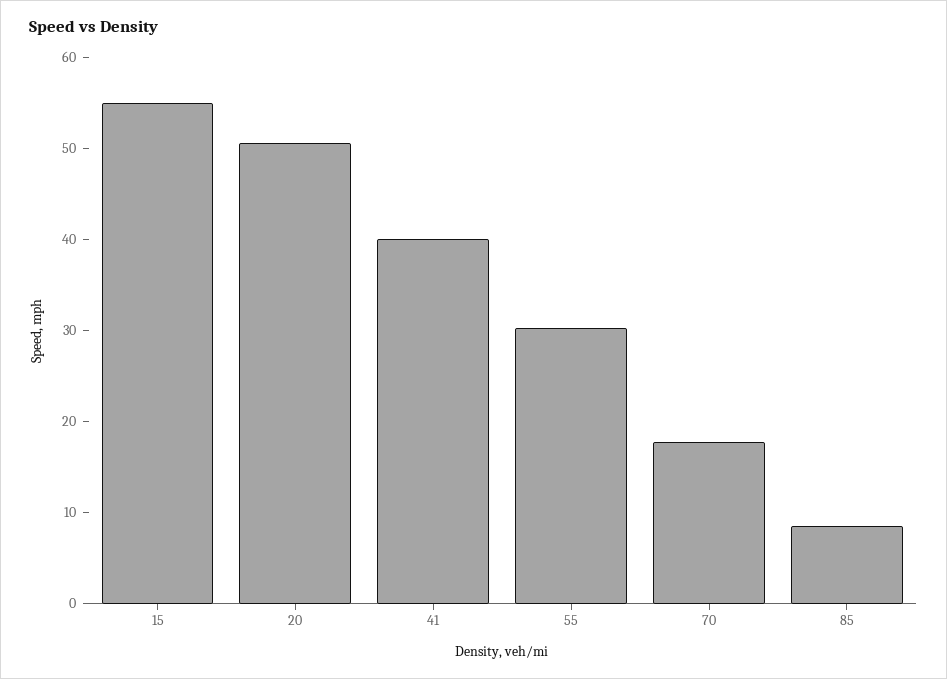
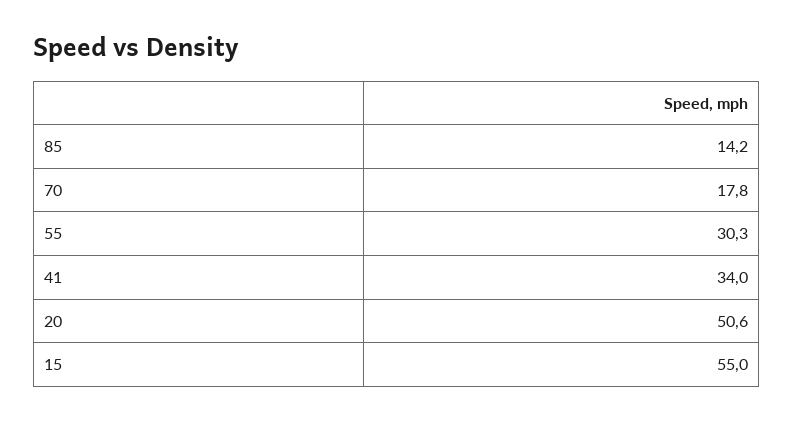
41: 40 -> 34
85: 8 -> 14.2

